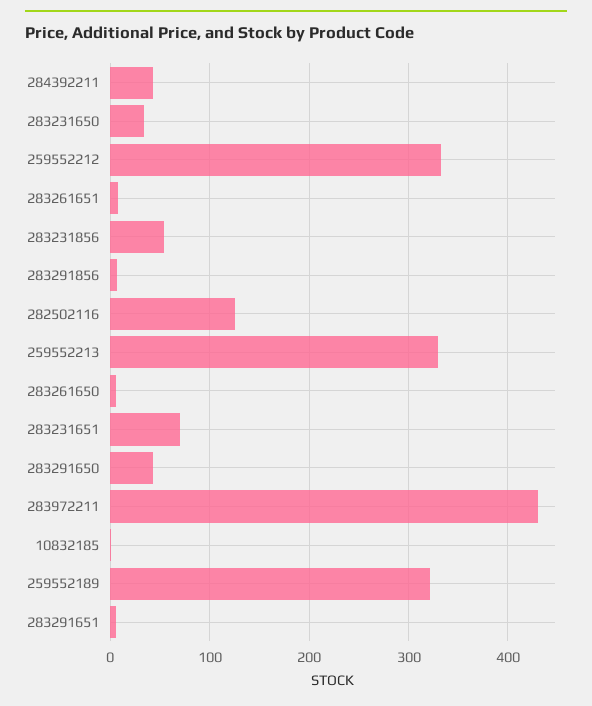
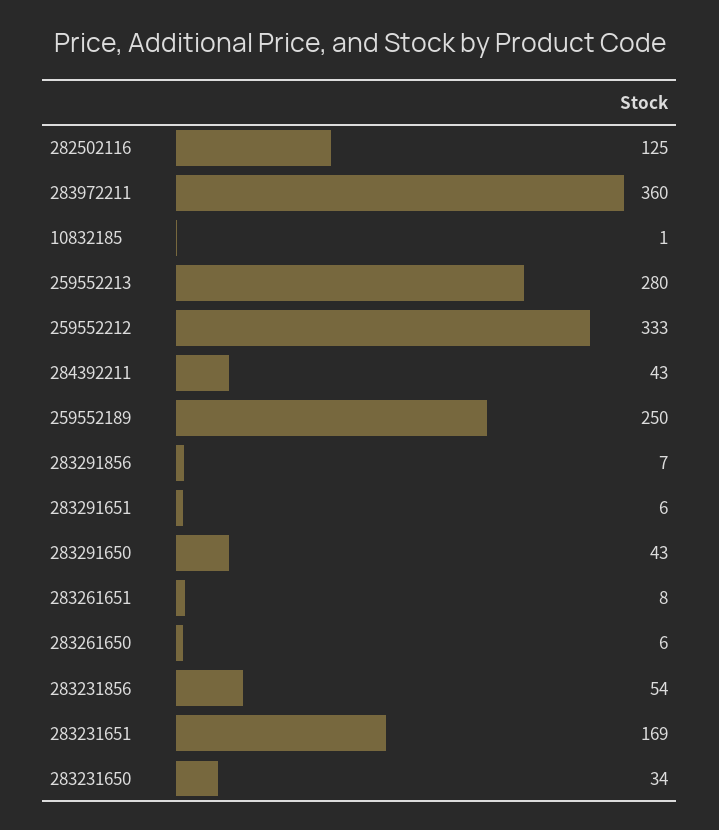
259552213: 330 -> 280
283231651: 70 -> 169
283972211: 430 -> 360
259552189: 320 -> 250

